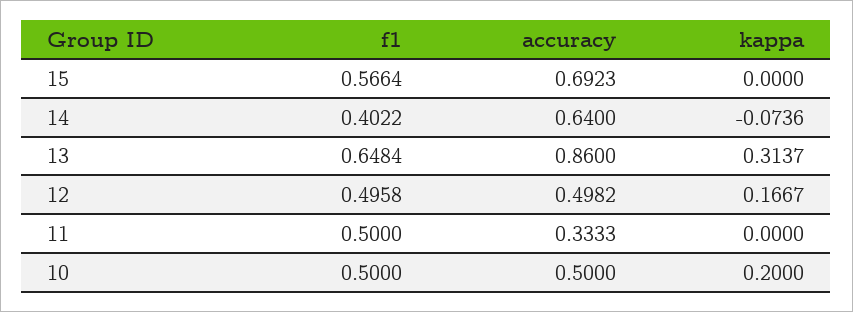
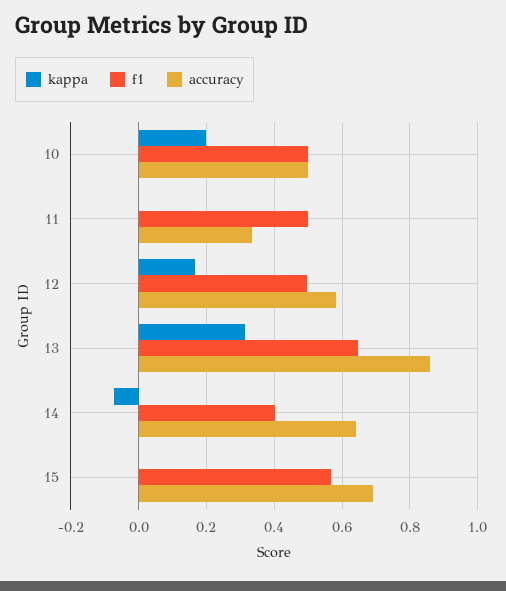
accuracy, 12: 0.4982 -> 0.58

